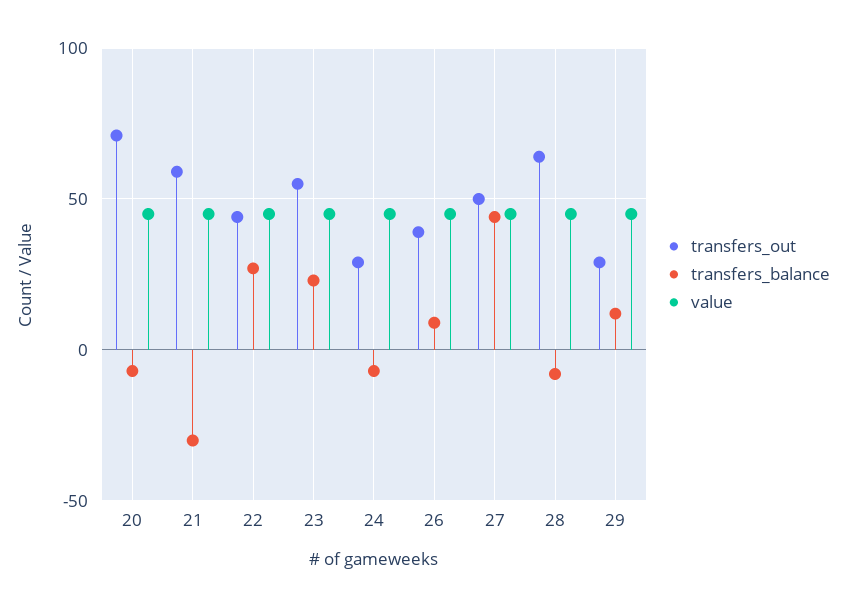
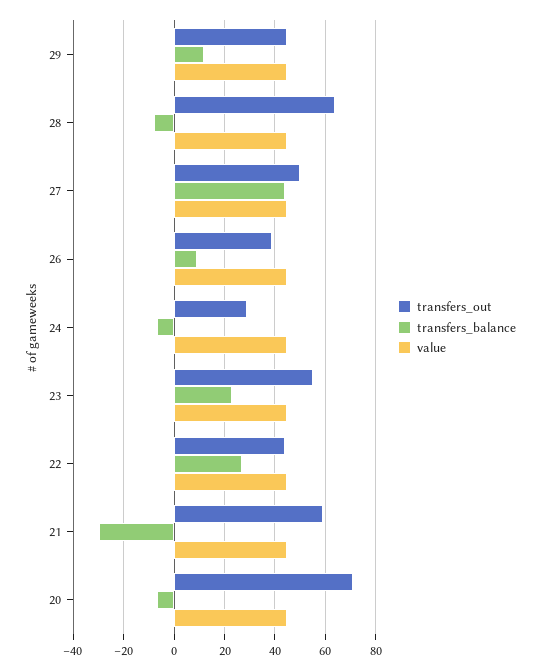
transfers_out, 29: 30 -> 45

